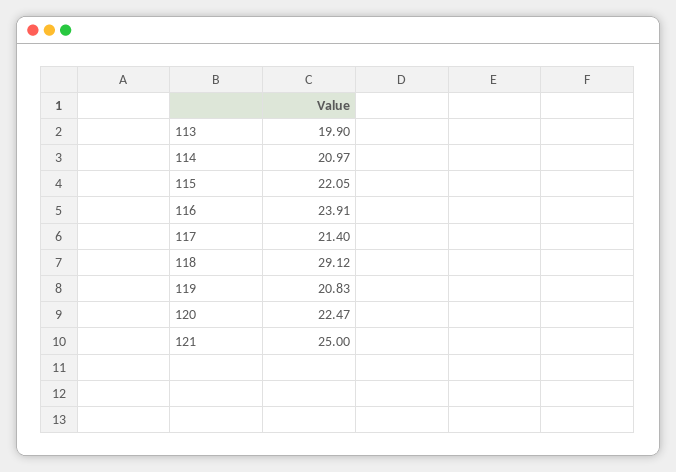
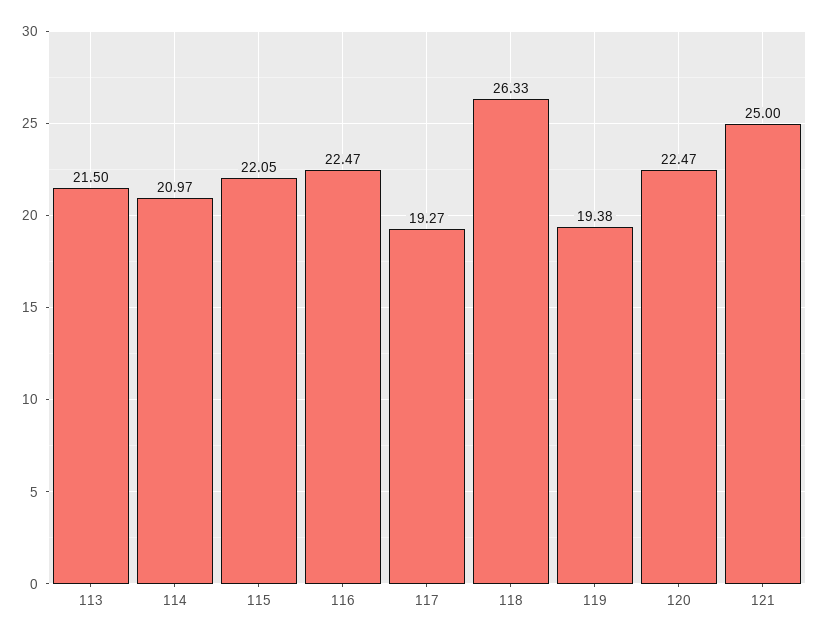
113: 19.9 -> 21.5
116: 23.91 -> 22.47
117: 21.4 -> 19.27
118: 29.12 -> 26.33
119: 20.83 -> 19.38

